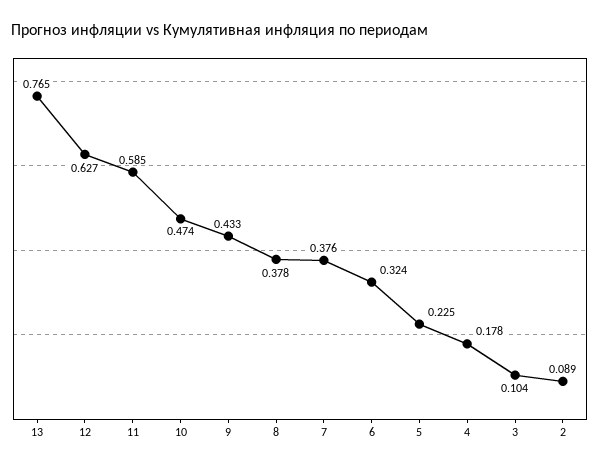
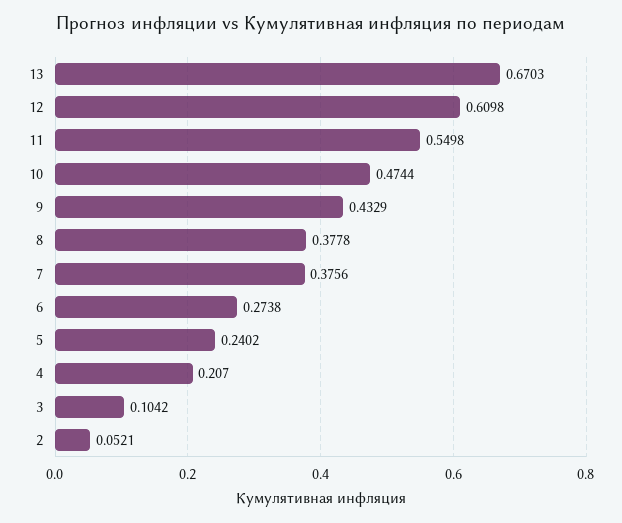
13: 0.765 -> 0.6703
12: 0.627 -> 0.6098
11: 0.585 -> 0.5498
6: 0.324 -> 0.2738
5: 0.225 -> 0.2402
4: 0.178 -> 0.207
2: 0.089 -> 0.0521

